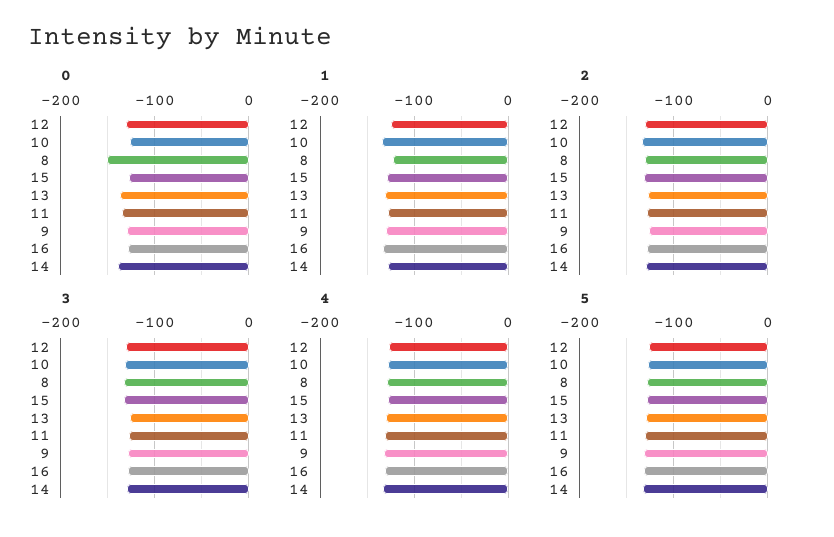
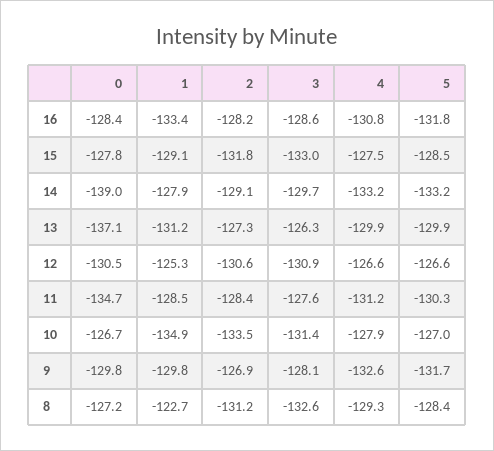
0, 8: -150 -> -127.2

